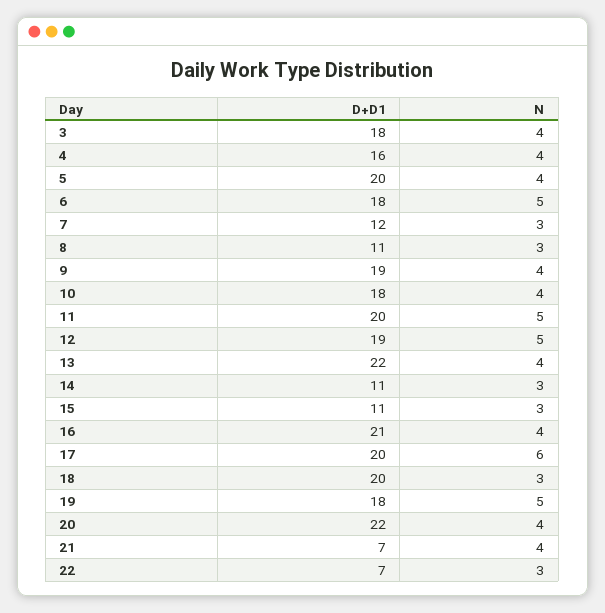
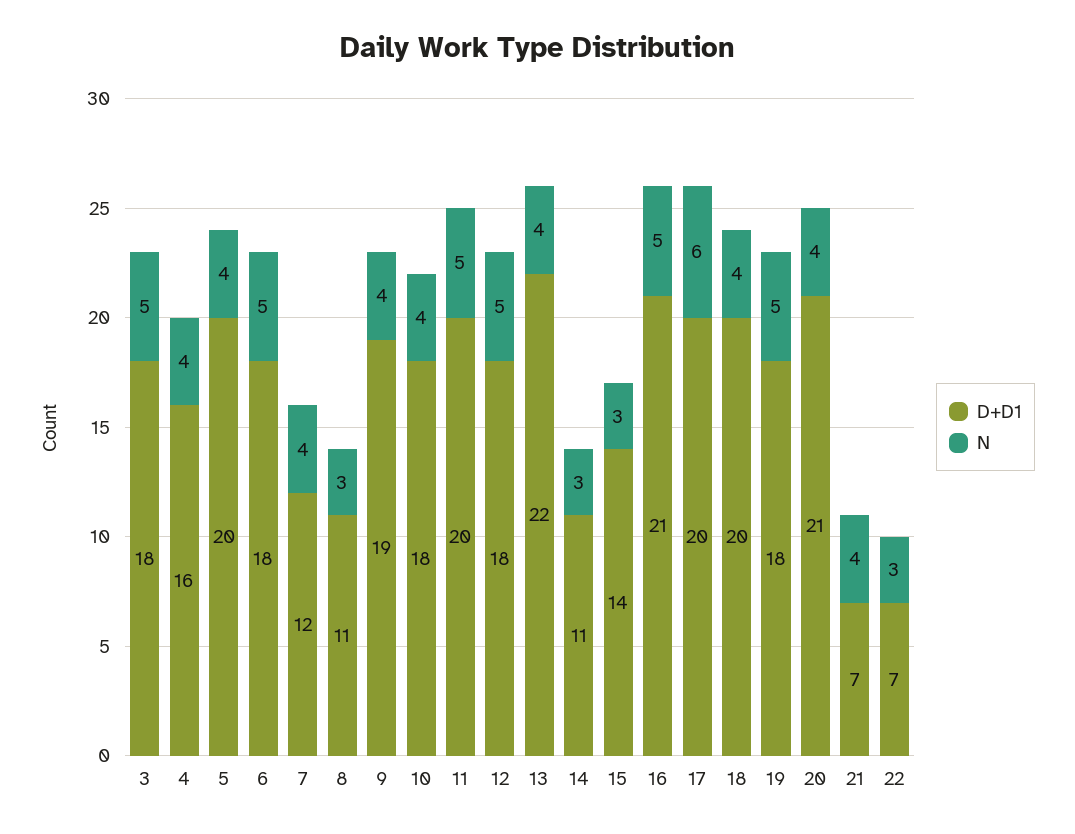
N, 3: 4 -> 5
N, 7: 3 -> 4
D+D1, 12: 19 -> 18
D+D1, 15: 11 -> 14
N, 16: 4 -> 5
N, 18: 3 -> 4
D+D1, 20: 22 -> 21

